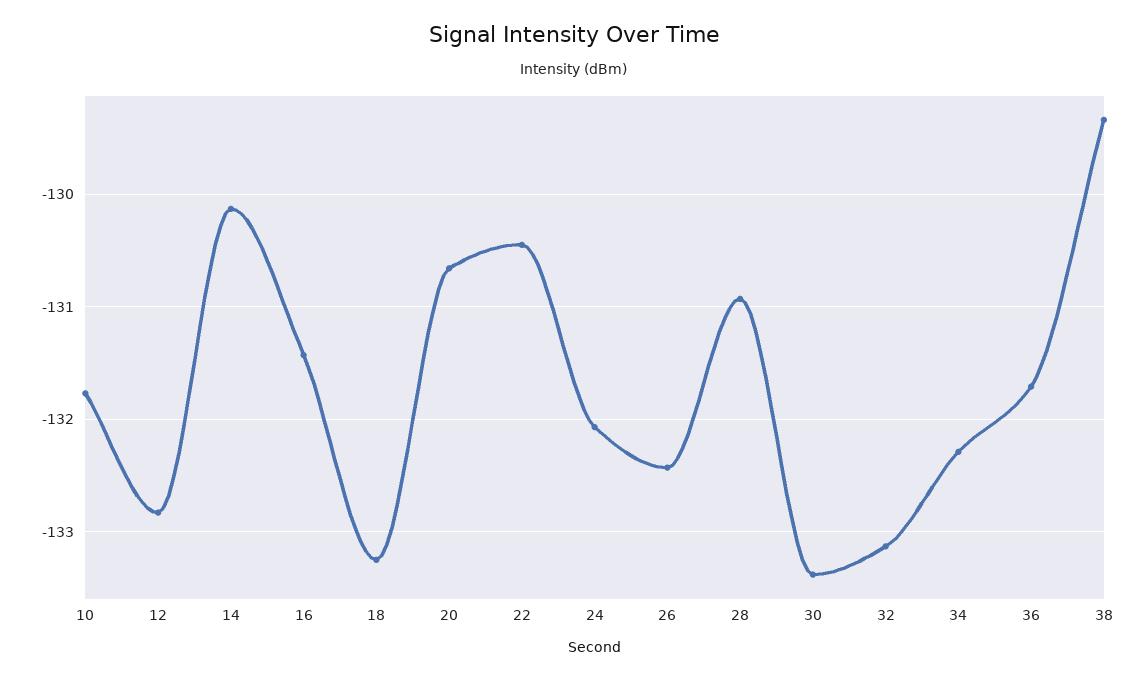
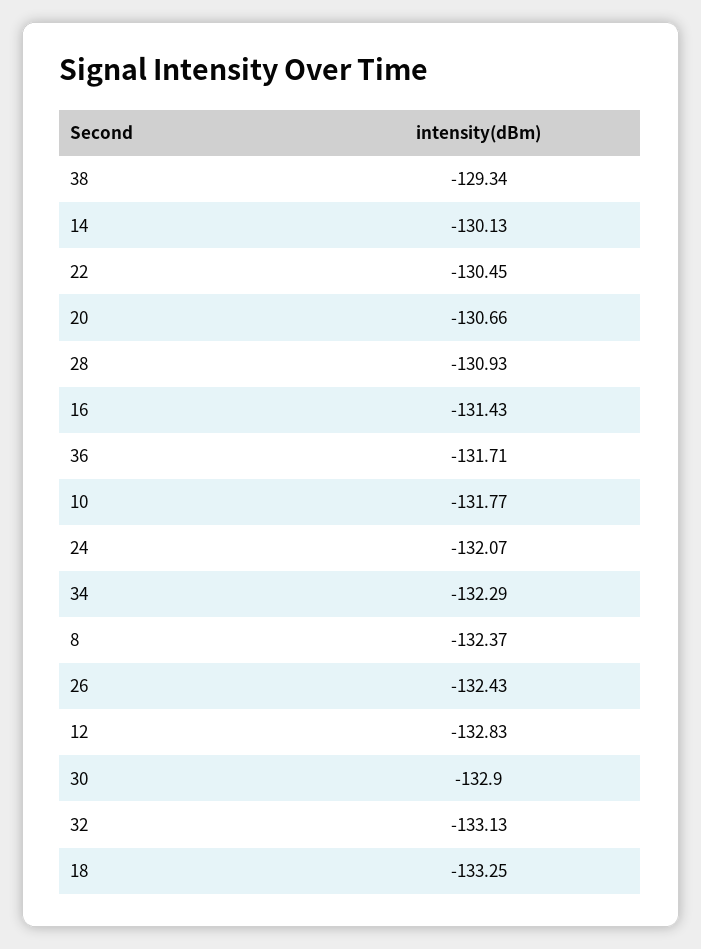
30: -133.4 -> -132.9
8: none -> -132.37

